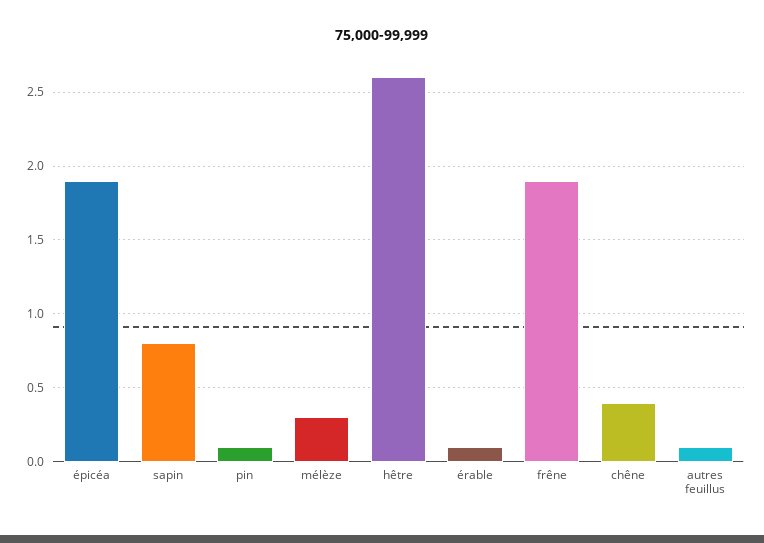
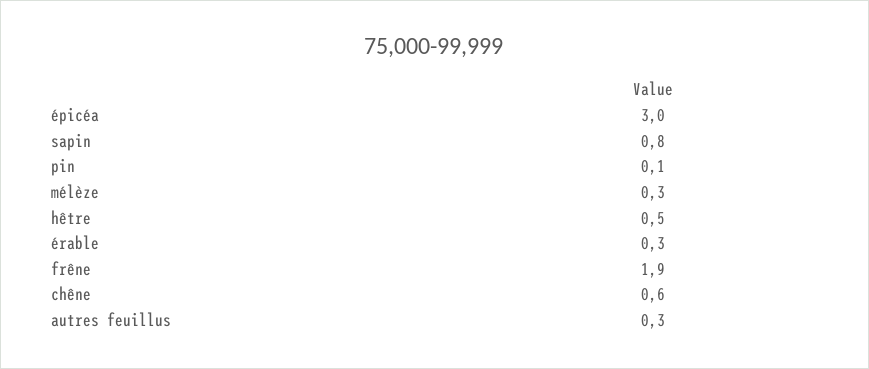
épicéa: 1.9 -> 3
hêtre: 2.6 -> 0.5
érable: 0.1 -> 0.3
chêne: 0.4 -> 0.6
autres feuillus: 0.1 -> 0.3

